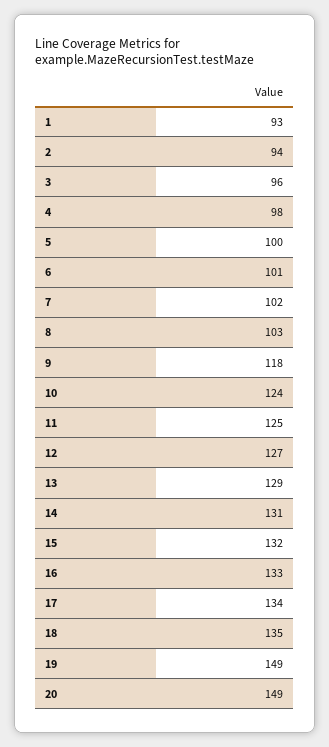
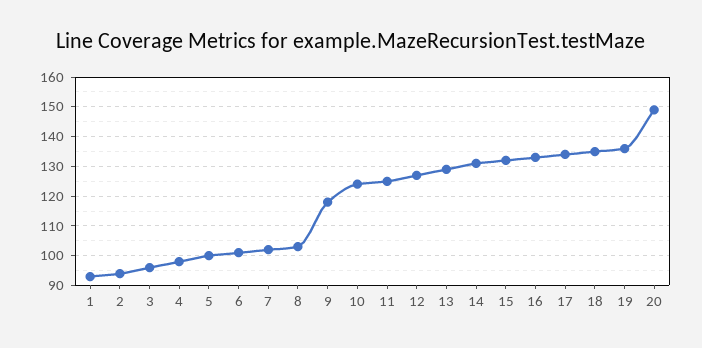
19: 149 -> 135

